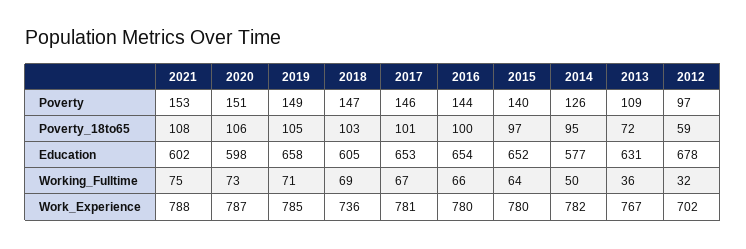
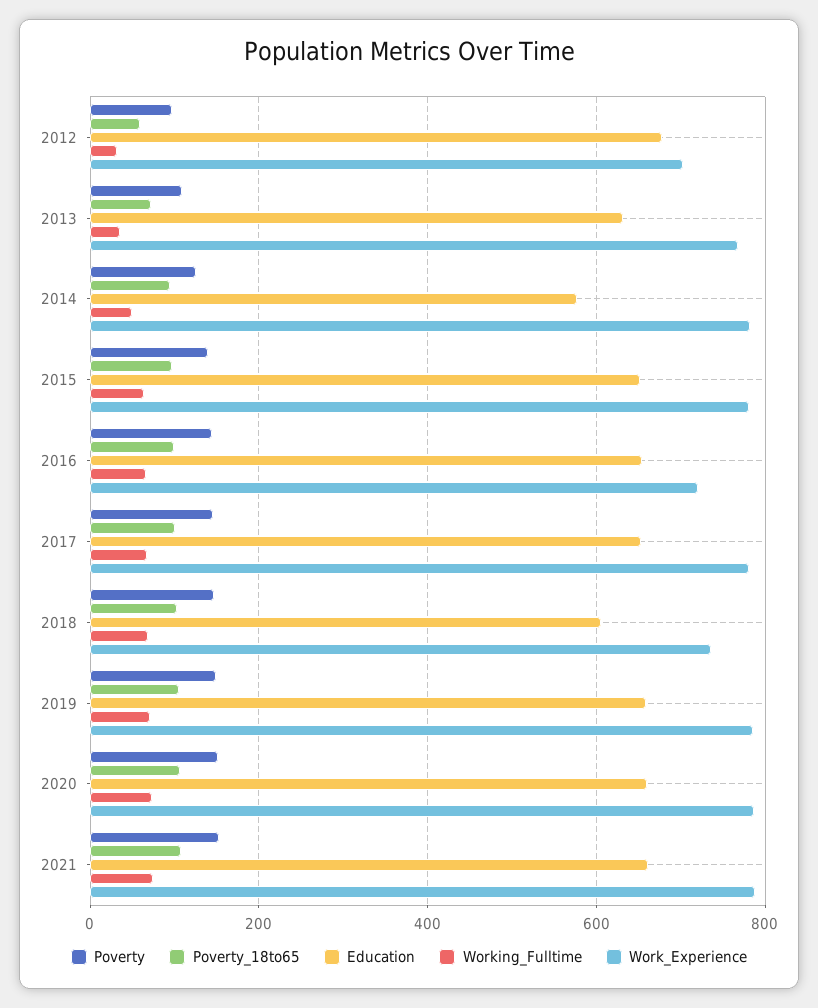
Education, 2021: 602 -> 660
Education, 2020: 598 -> 660
Work_Experience, 2016: 780 -> 720

